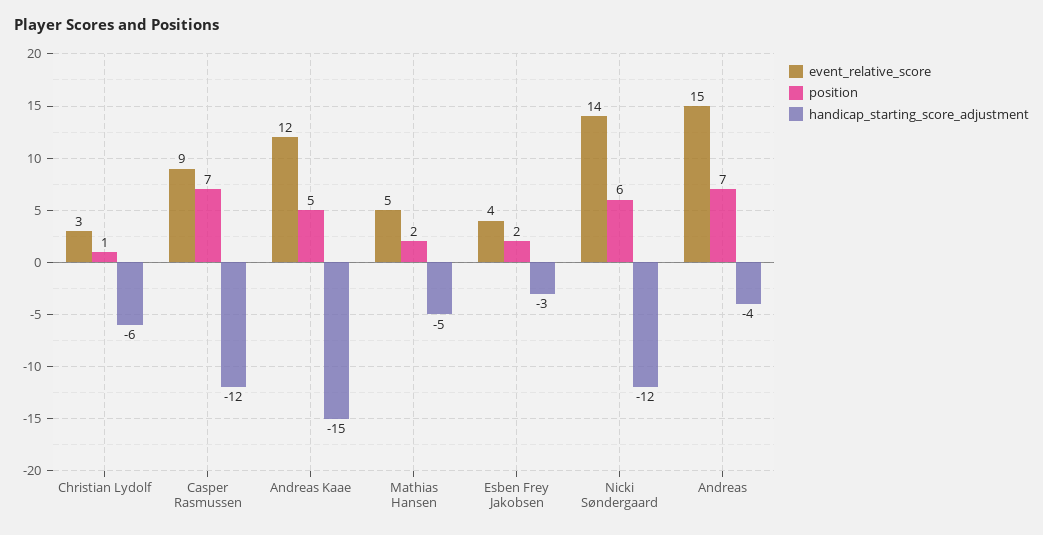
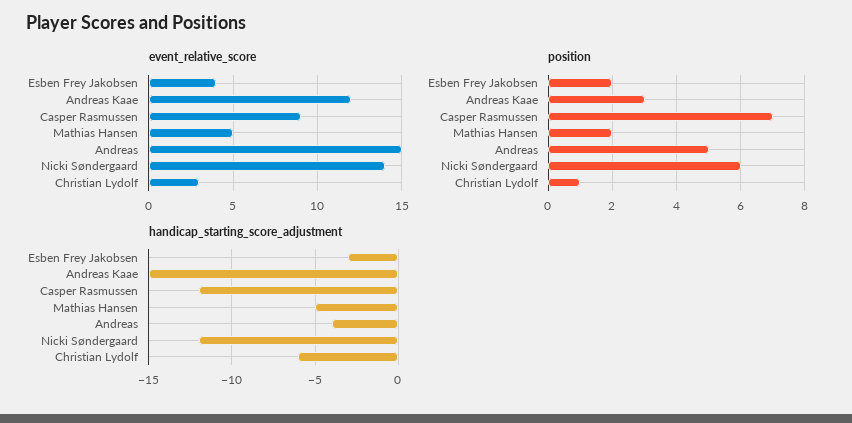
position, Andreas Kaae: 5 -> 3
position, Andreas: 7 -> 5

